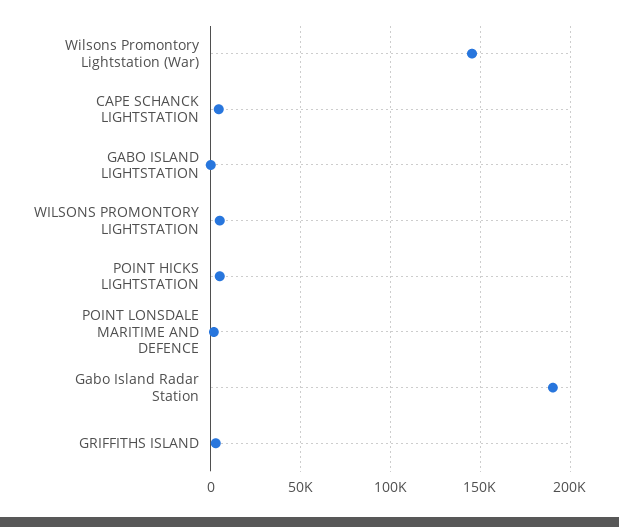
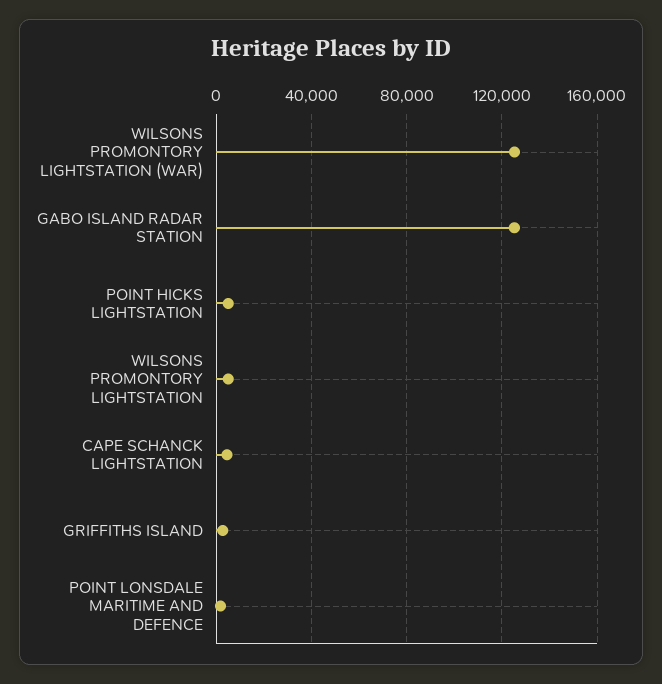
Wilsons Promontory Lightstation (War): 145000 -> 125000
GABO ISLAND LIGHTSTATION: 0 -> none
Gabo Island Radar Station: 190000 -> 125000

